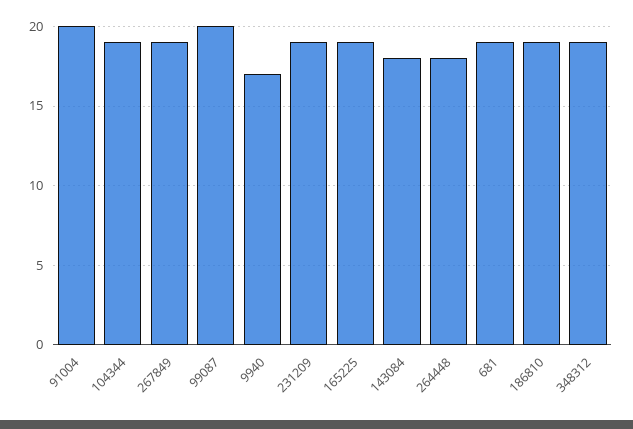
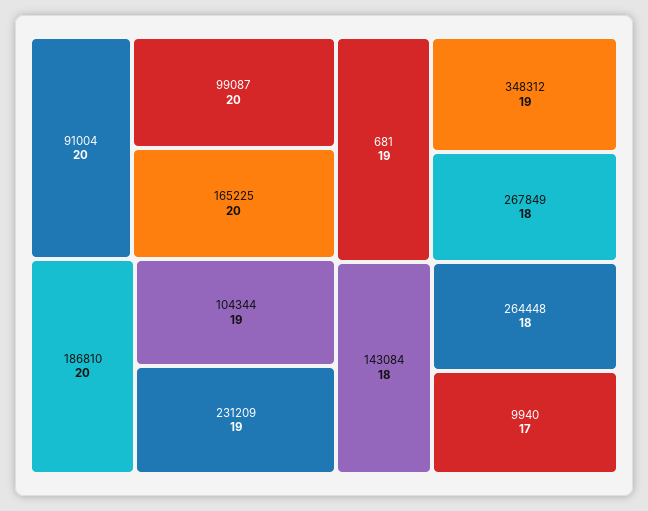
267849: 19 -> 18
165225: 19 -> 20
186810: 19 -> 20

